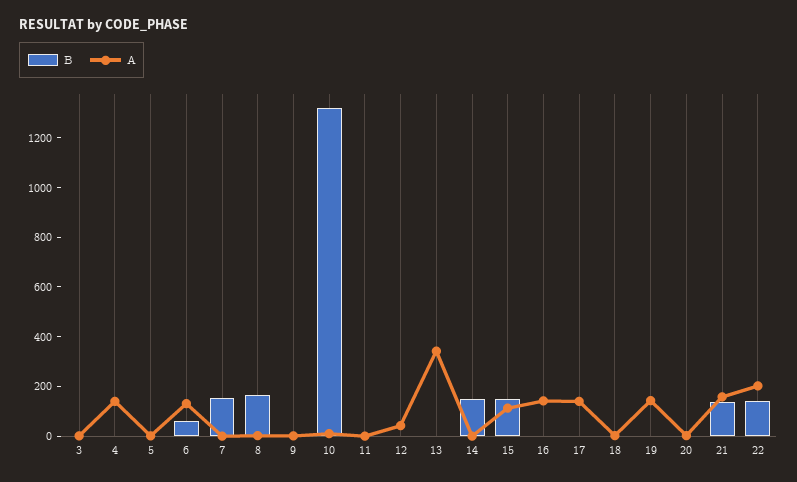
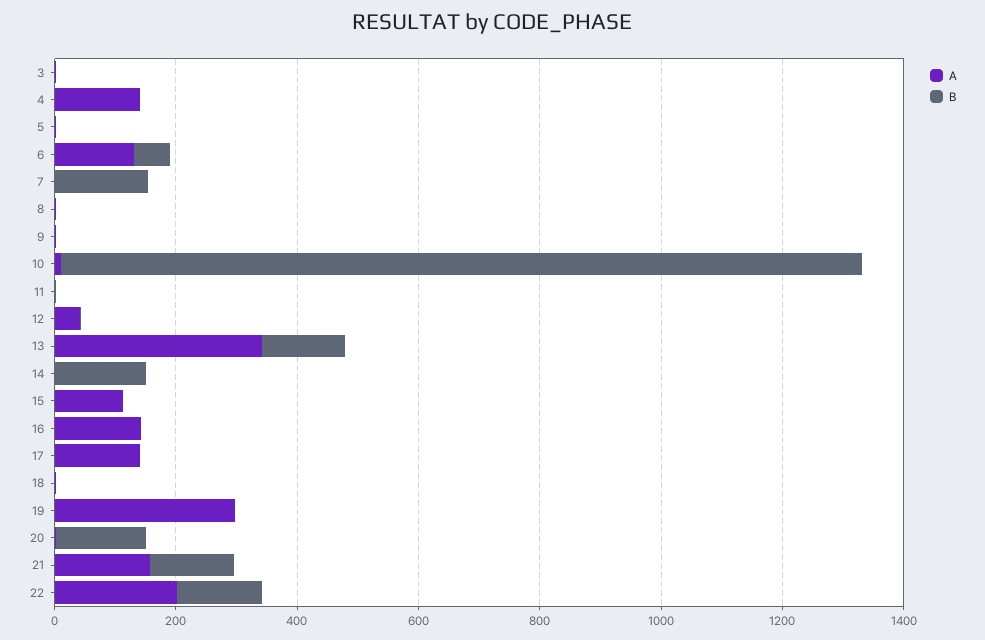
B, 8: 150 -> 0
B, 13: 0 -> 150
B, 15: 150 -> 0
A, 19: 150 -> 300
B, 20: 0 -> 150

